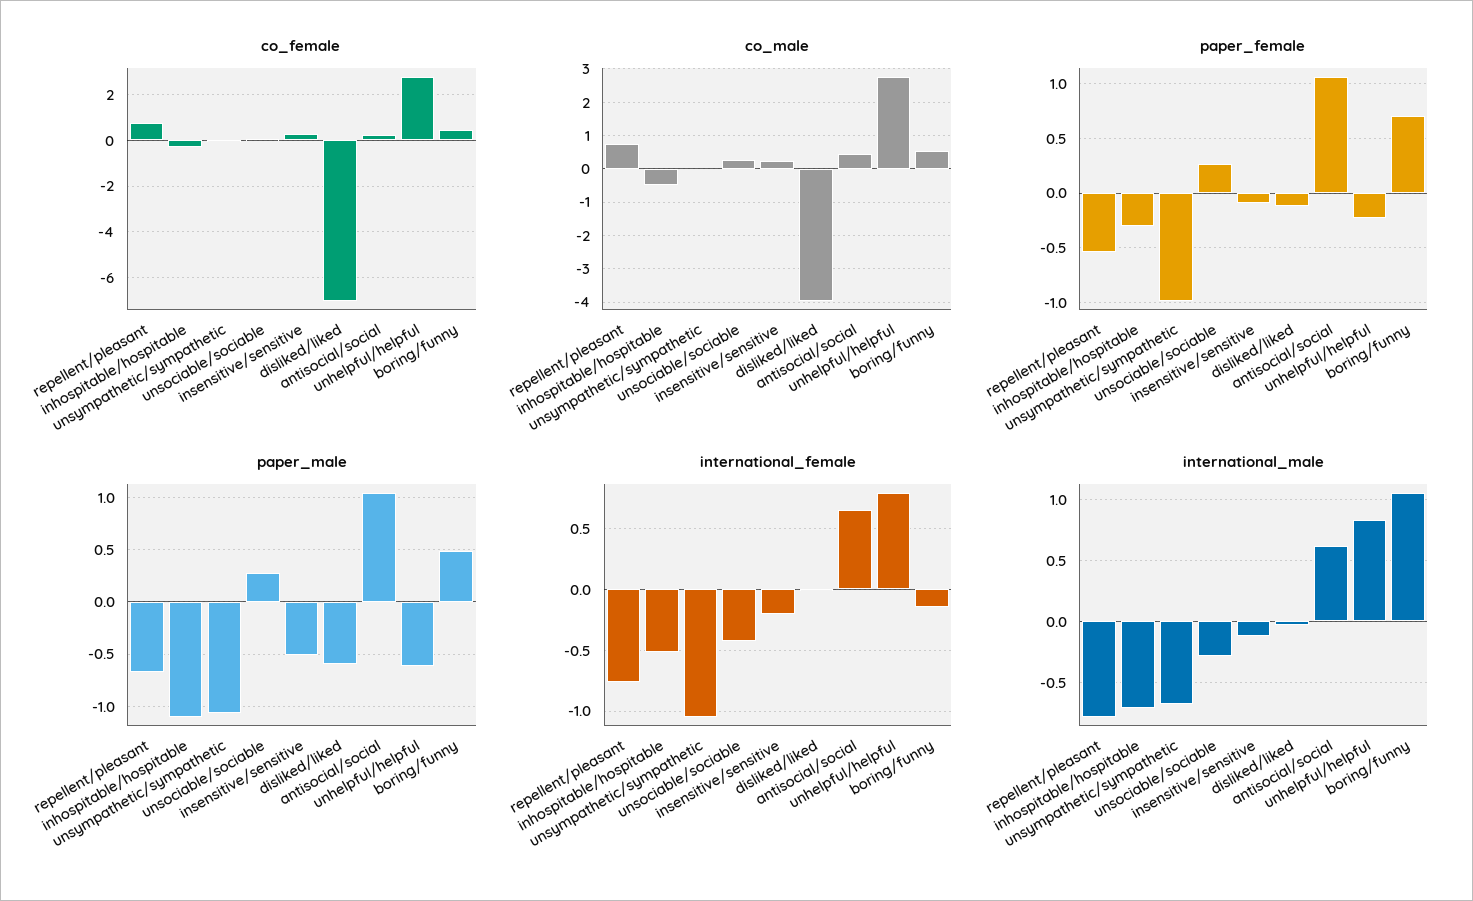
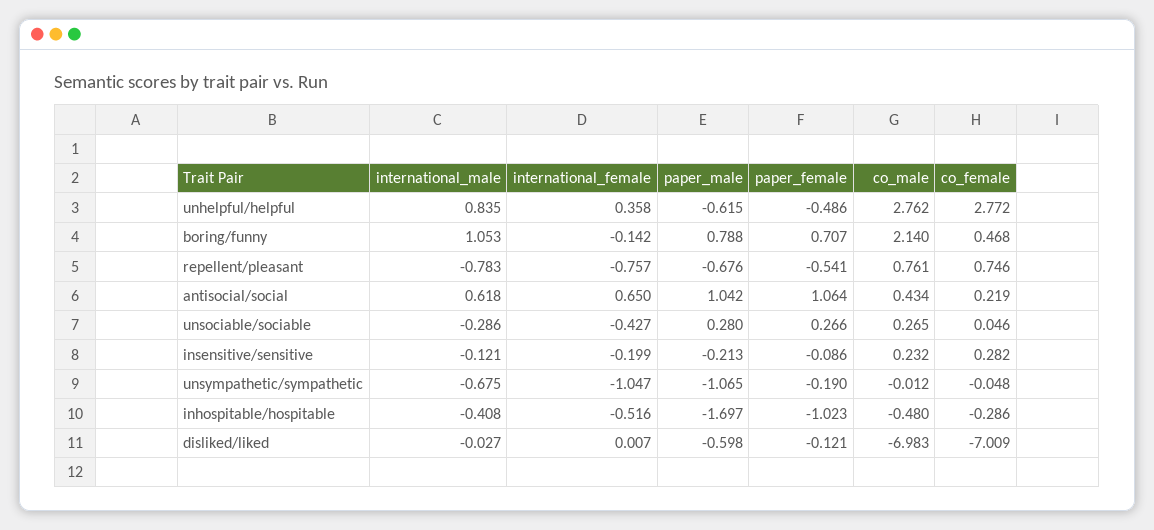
co_male, disliked/liked: -4 -> -6.983
co_male, boring/funny: 0.6 -> 2.14
paper_female, inhospitable/hospitable: -0.3 -> -1.023
paper_female, unsympathetic/sympathetic: -1 -> -0.19
paper_female, unhelpful/helpful: -0.2 -> -0.486
paper_male, inhospitable/hospitable: -1.1 -> -1.697
paper_male, insensitive/sensitive: -0.5 -> -0.213
paper_male, boring/funny: 0.5 -> 0.788
international_female, unhelpful/helpful: 0.8 -> 0.358
international_male, inhospitable/hospitable: -0.7 -> -0.408

